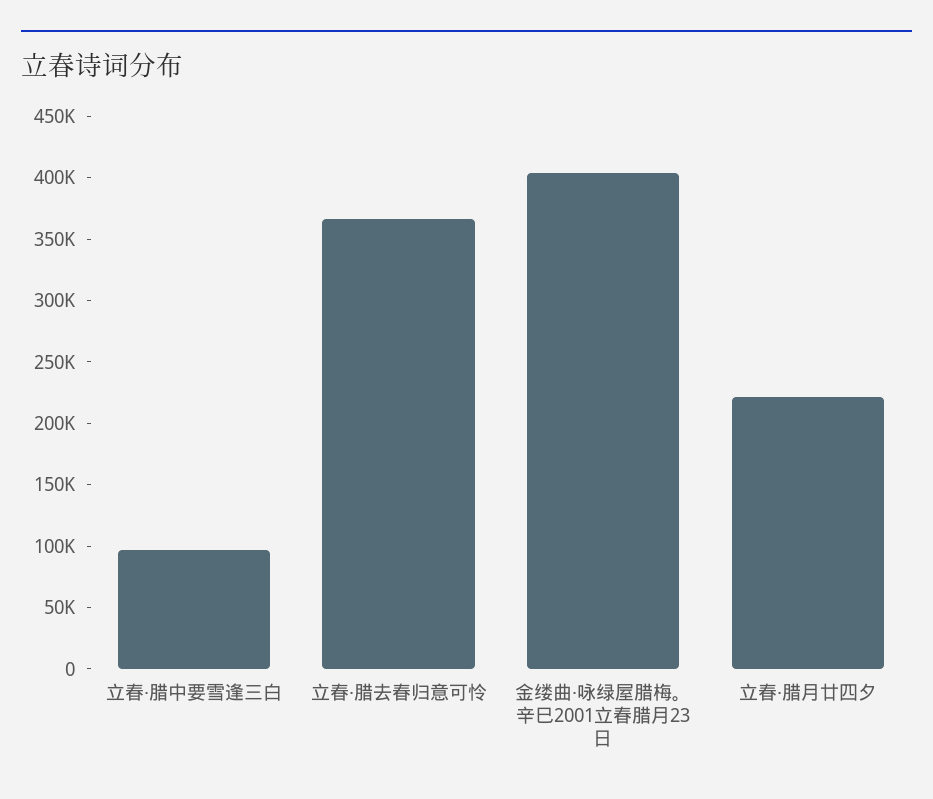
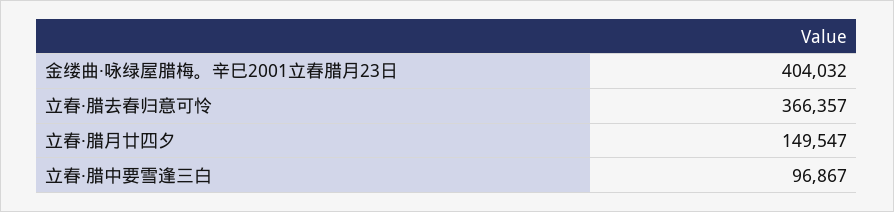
立春·腊月廿四夕: 220000 -> 149547

